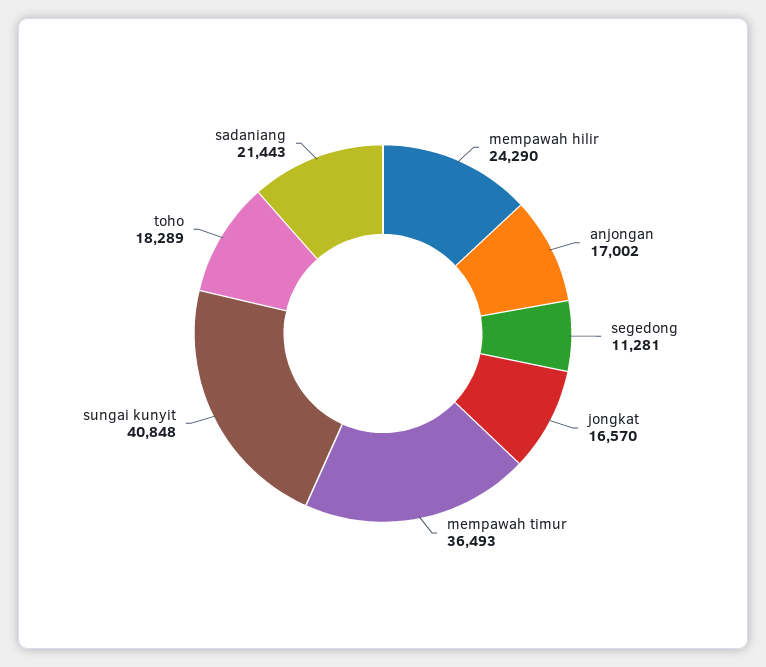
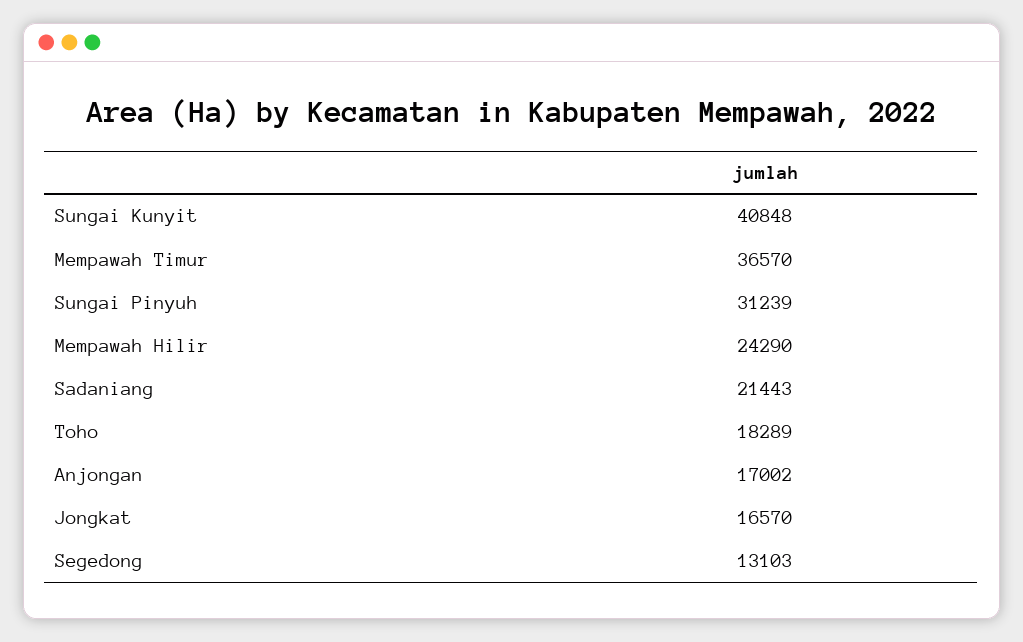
segedong: 11281 -> 13103
mempawah timur: 36493 -> 36570
Sungai Pinyuh: none -> 31239

